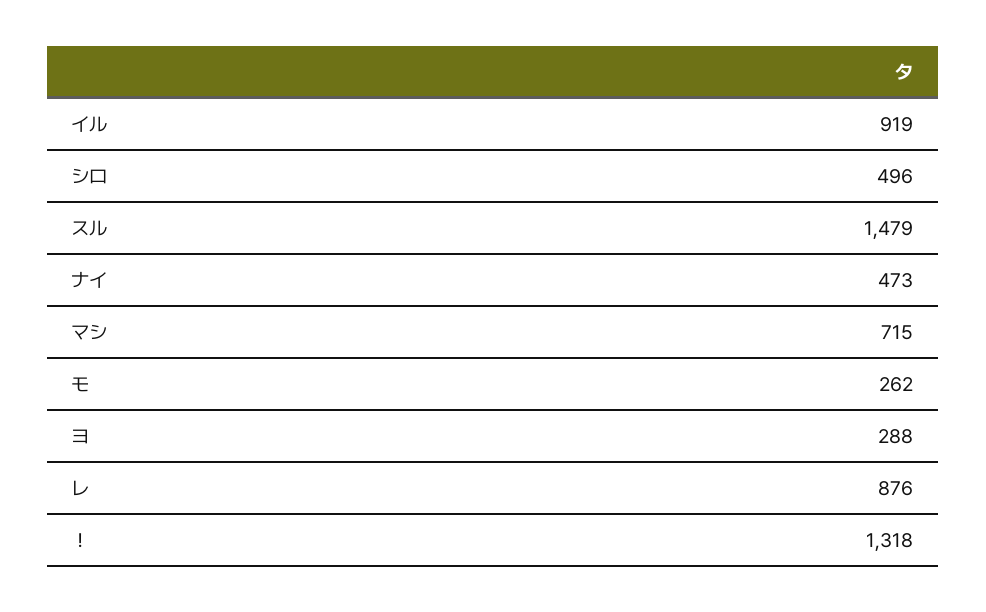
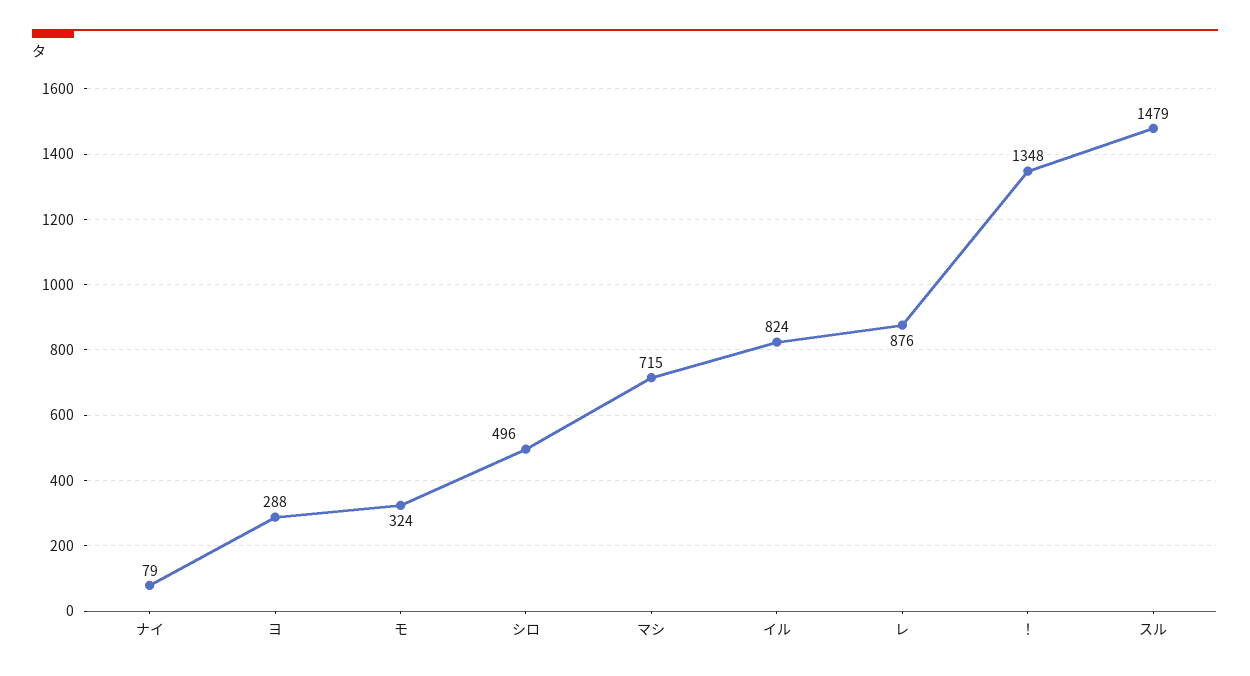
イル: 919 -> 824
ナイ: 473 -> 79
モ: 262 -> 324
！: 1318 -> 1348

